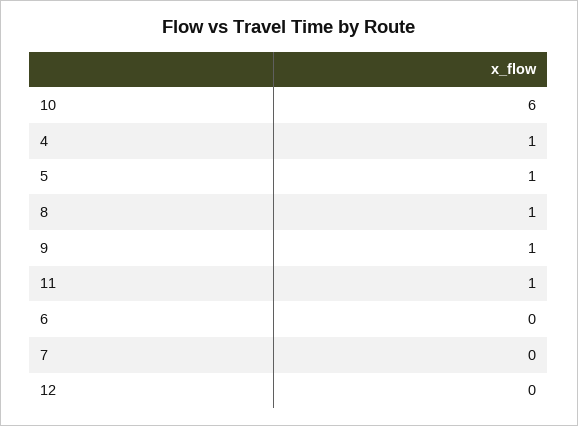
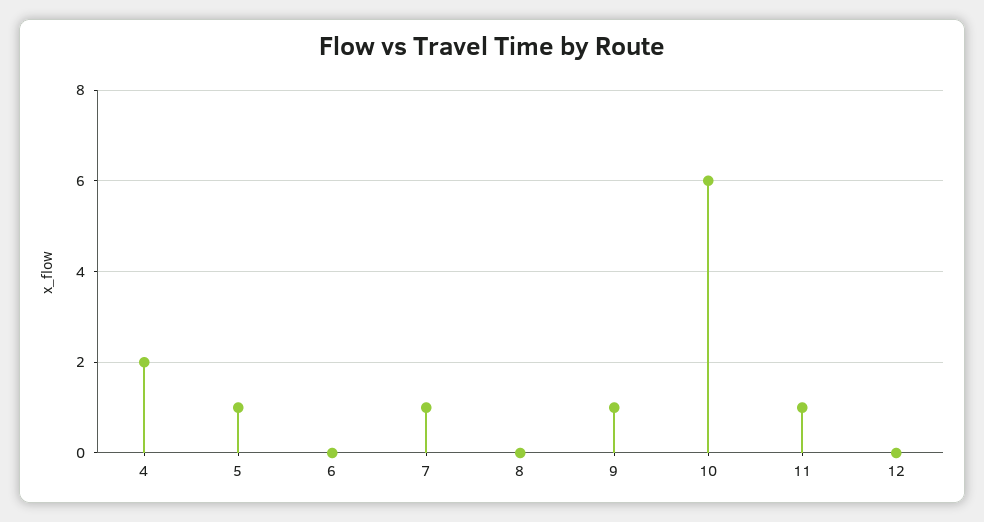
4: 1 -> 2
8: 1 -> 0
7: 0 -> 1

